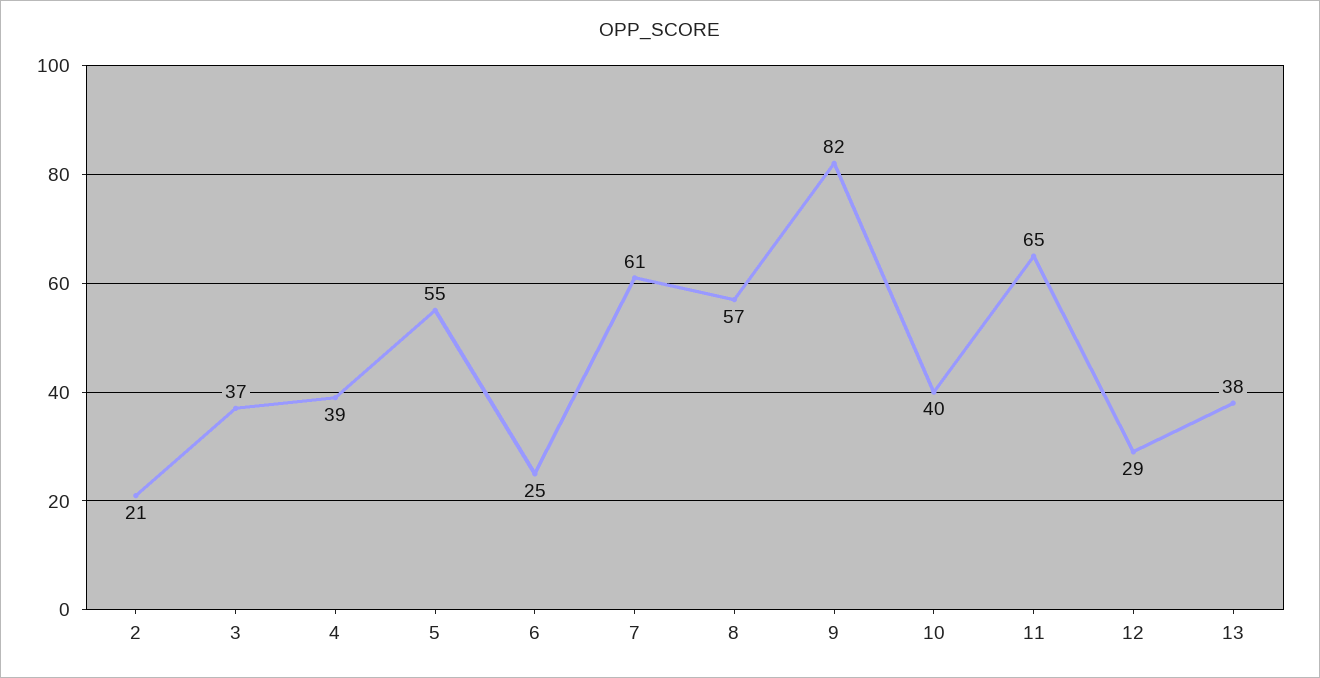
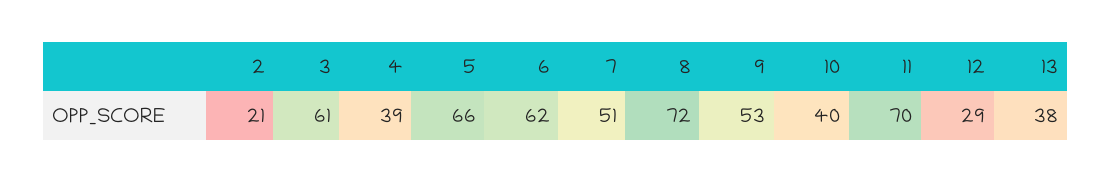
3: 37 -> 61
5: 55 -> 66
6: 25 -> 62
7: 61 -> 51
8: 57 -> 72
9: 82 -> 53
11: 65 -> 70

